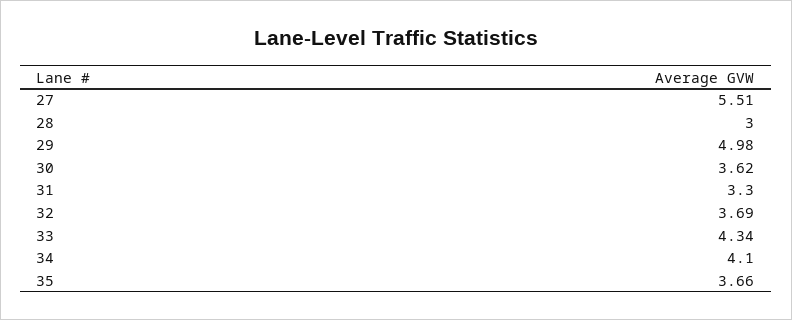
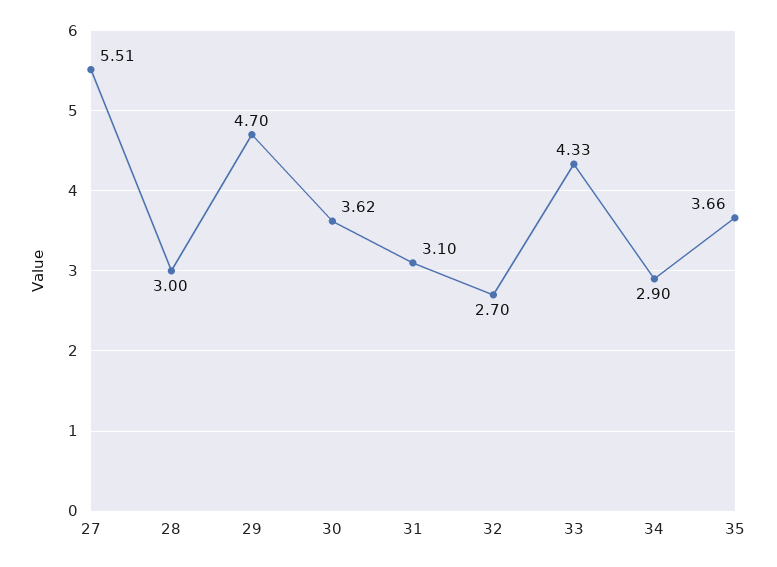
29: 4.98 -> 4.7
31: 3.3 -> 3.1
32: 3.69 -> 2.7
33: 4.34 -> 4.33
34: 4.1 -> 2.9

